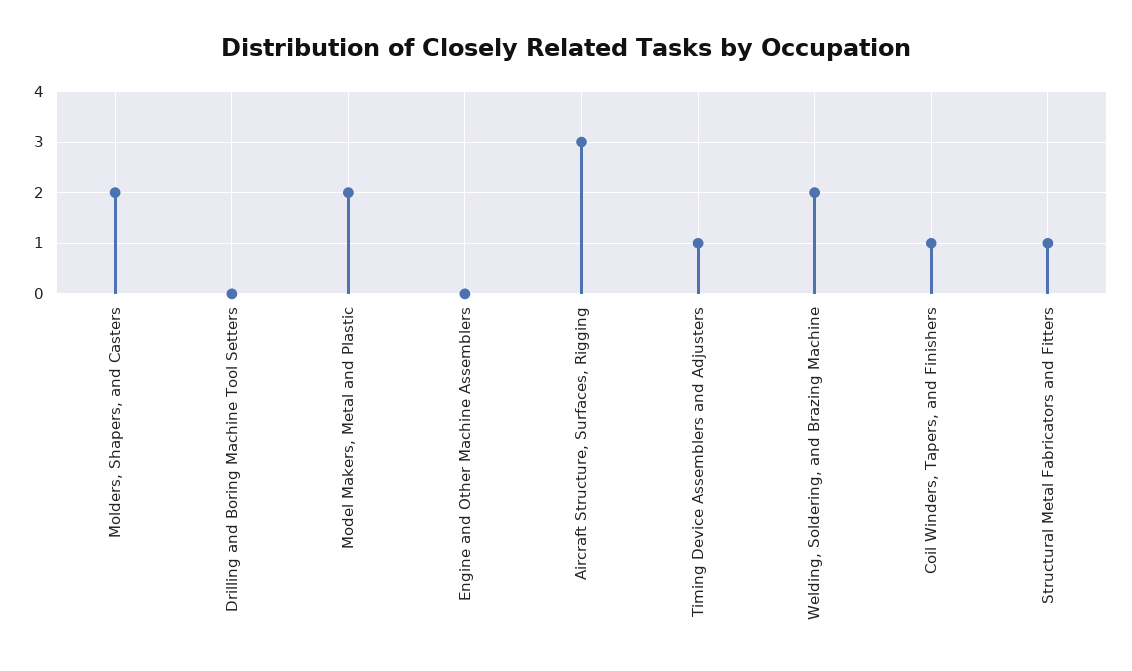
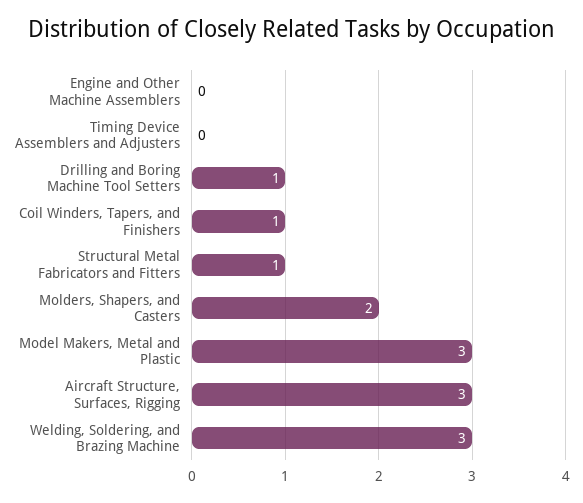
Drilling and Boring Machine Tool Setters: 0 -> 1
Model Makers, Metal and Plastic: 2 -> 3
Timing Device Assemblers and Adjusters: 1 -> 0
Welding, Soldering, and Brazing Machine: 2 -> 3

